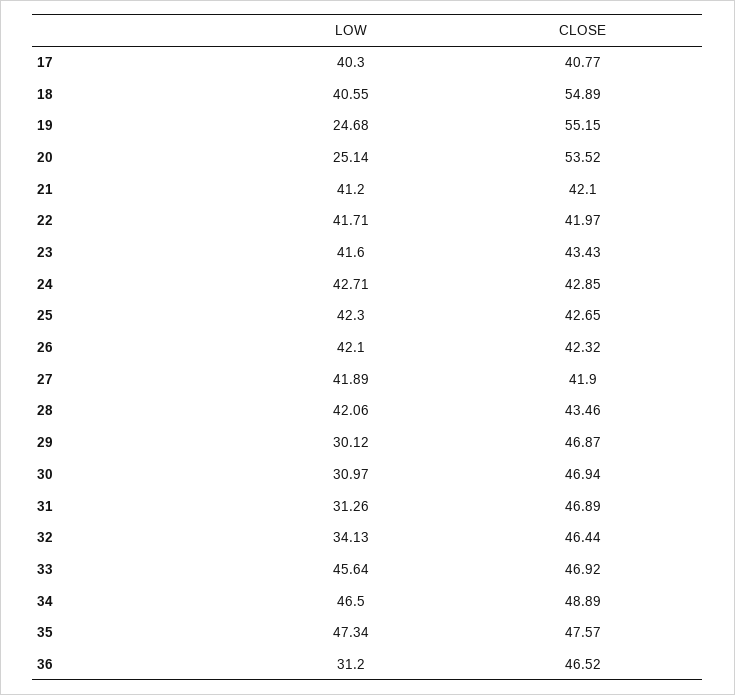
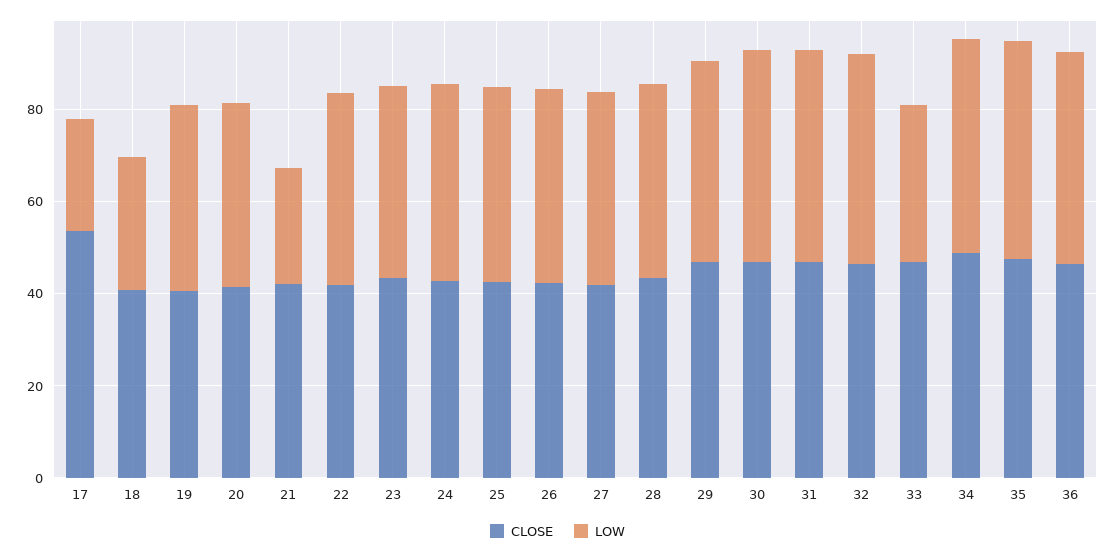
LOW, 17: 40.3 -> 25
CLOSE, 17: 40.77 -> 55
LOW, 18: 40.55 -> 30
CLOSE, 18: 54.89 -> 40
LOW, 19: 24.68 -> 40
CLOSE, 19: 55.15 -> 40
LOW, 20: 25.14 -> 40
CLOSE, 20: 53.52 -> 40
LOW, 21: 41.2 -> 25
LOW, 29: 30.12 -> 45
LOW, 30: 30.97 -> 45
LOW, 31: 31.26 -> 45
LOW, 32: 34.13 -> 45
LOW, 33: 45.64 -> 35
LOW, 36: 31.2 -> 45

